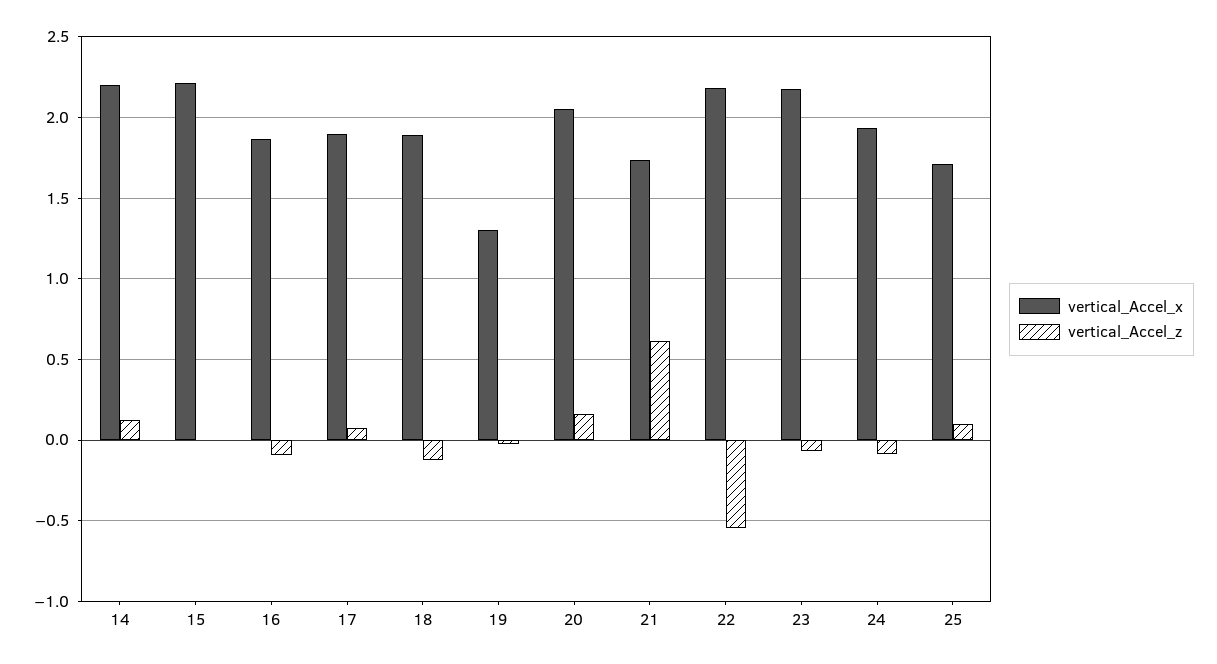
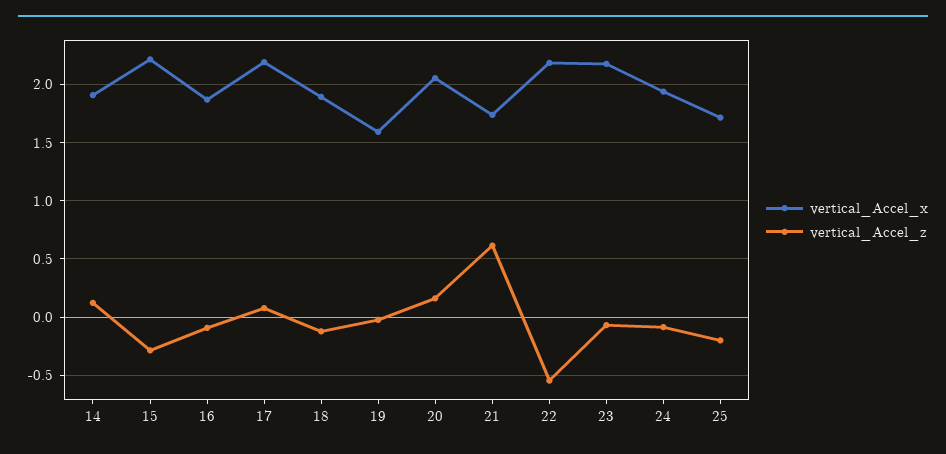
vertical_Accel_x, 14: 2.2 -> 1.9
vertical_Accel_z, 15: 0 -> -0.3
vertical_Accel_x, 17: 1.9 -> 2.2
vertical_Accel_x, 19: 1.3 -> 1.6
vertical_Accel_z, 25: 0.1 -> -0.2

